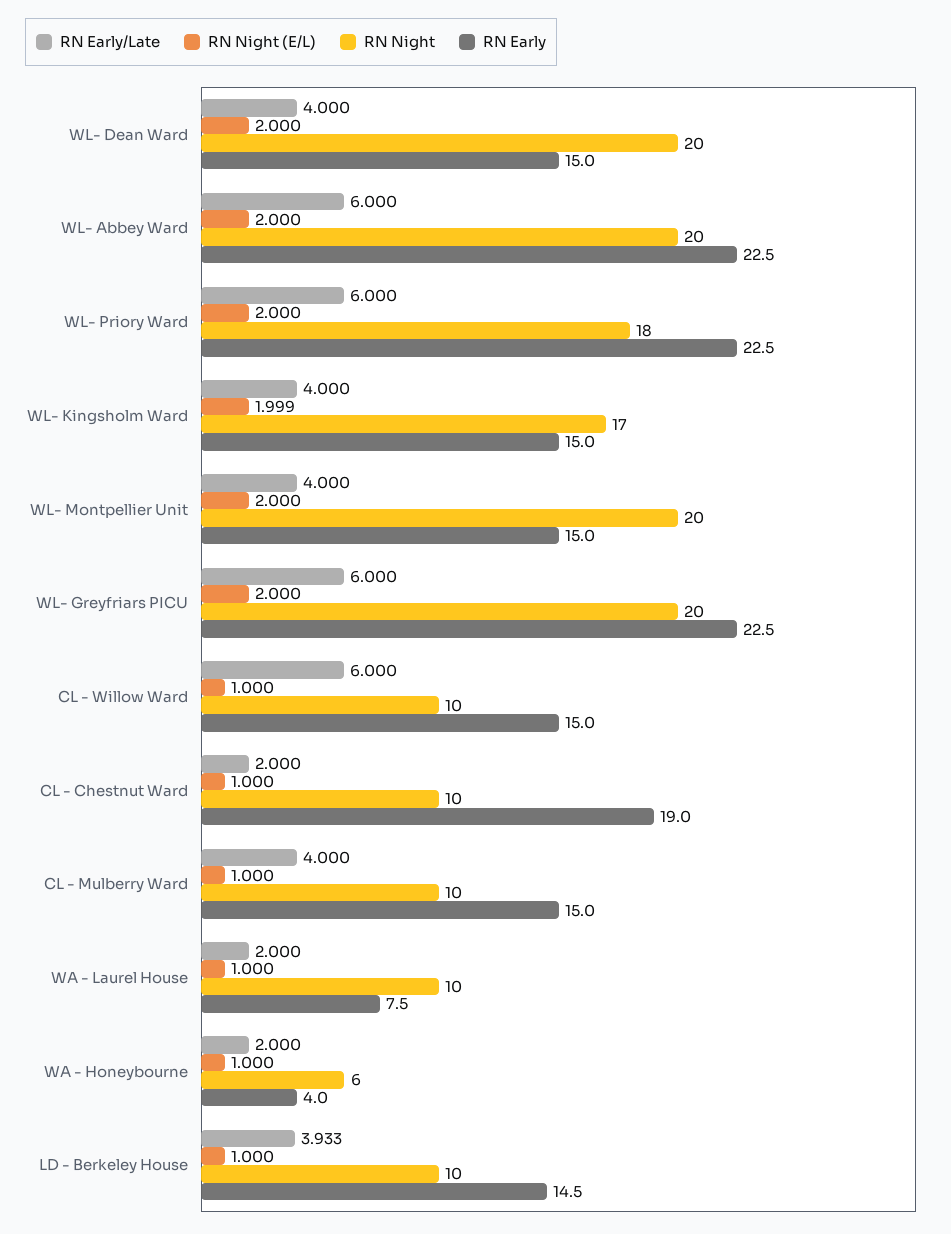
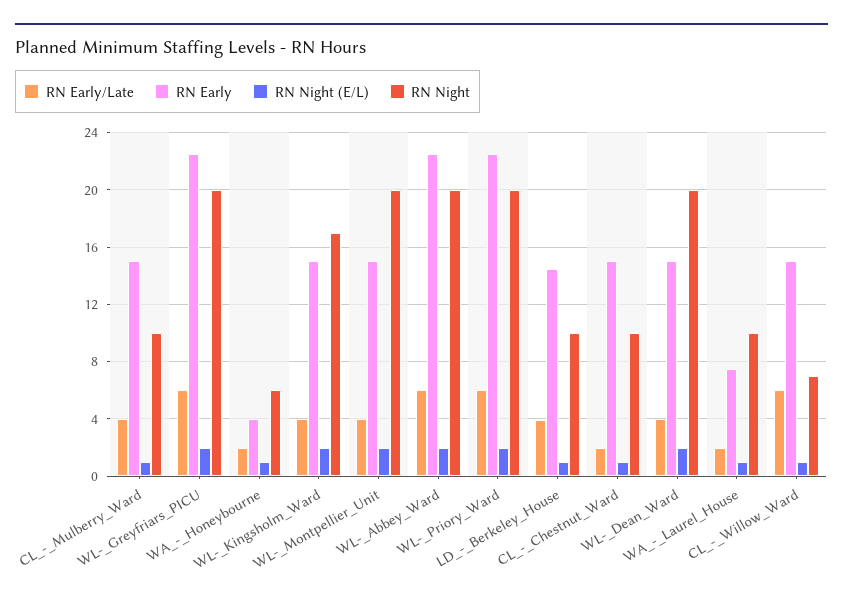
RN Night, WL- Priory Ward: 18 -> 20
RN Night, CL - Willow Ward: 10 -> 7
RN Early, CL - Chestnut Ward: 19 -> 15

